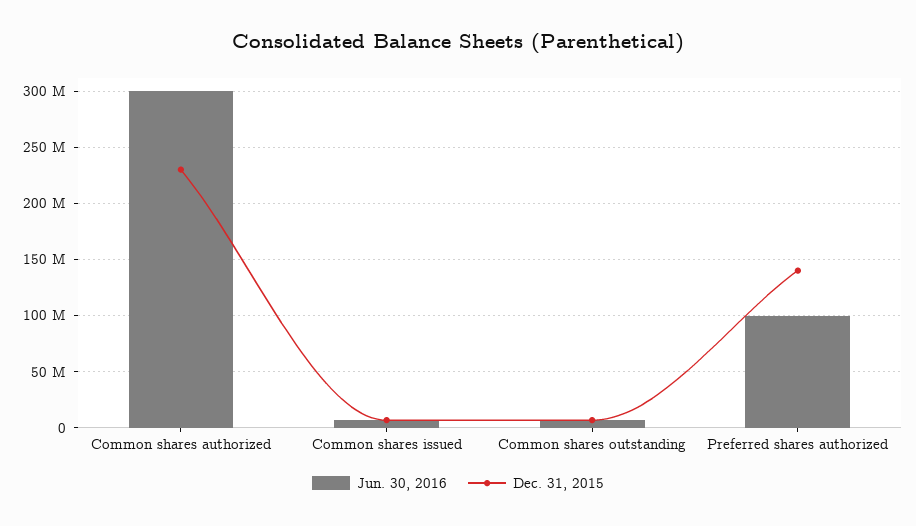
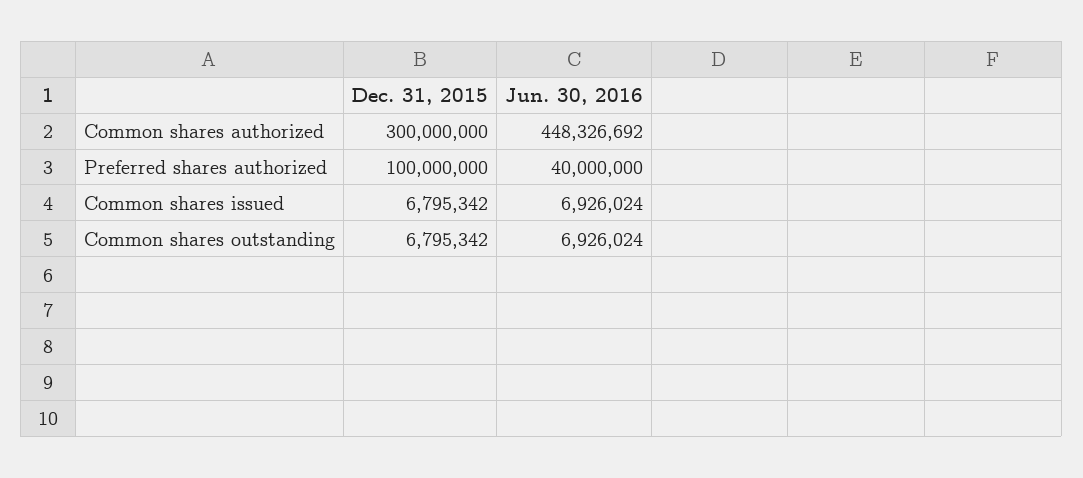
Jun. 30, 2016, Common shares authorized: 300000000 -> 448326692
Dec. 31, 2015, Common shares authorized: 230000000 -> 300000000
Jun. 30, 2016, Preferred shares authorized: 100000000 -> 40000000
Dec. 31, 2015, Preferred shares authorized: 140000000 -> 100000000

